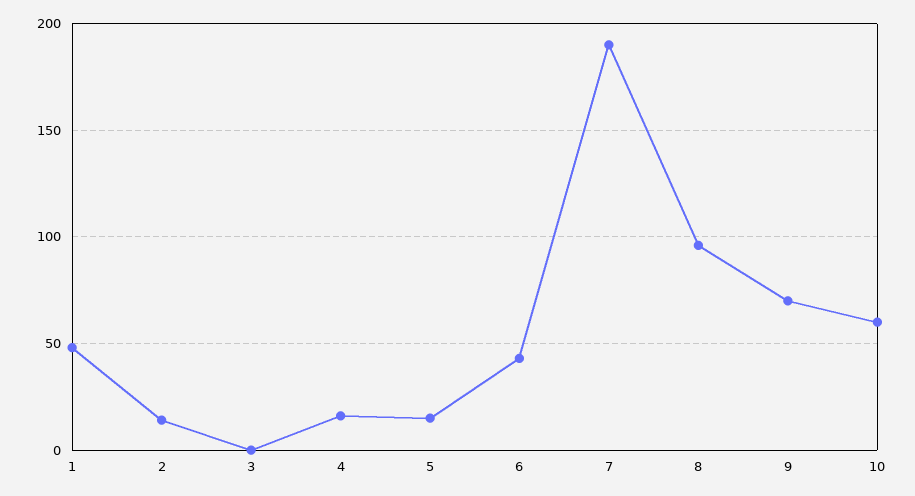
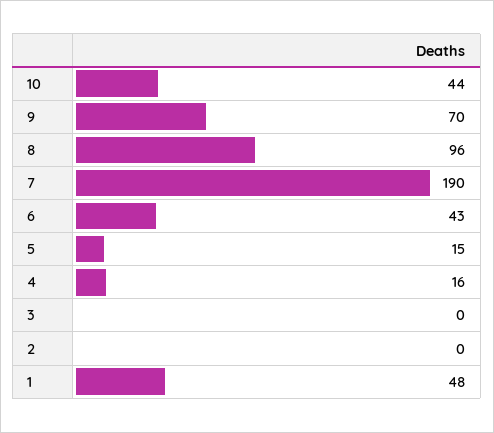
2: 15 -> 0
10: 60 -> 44

